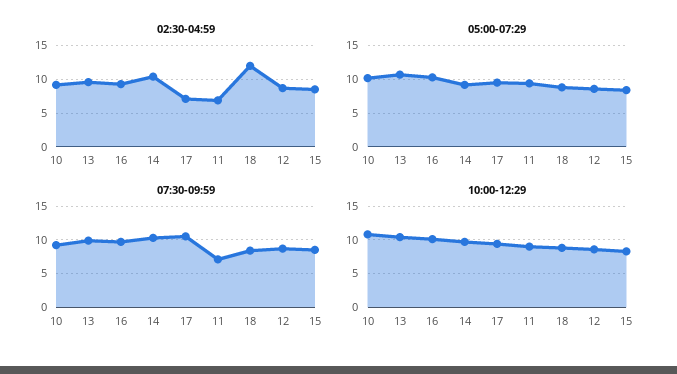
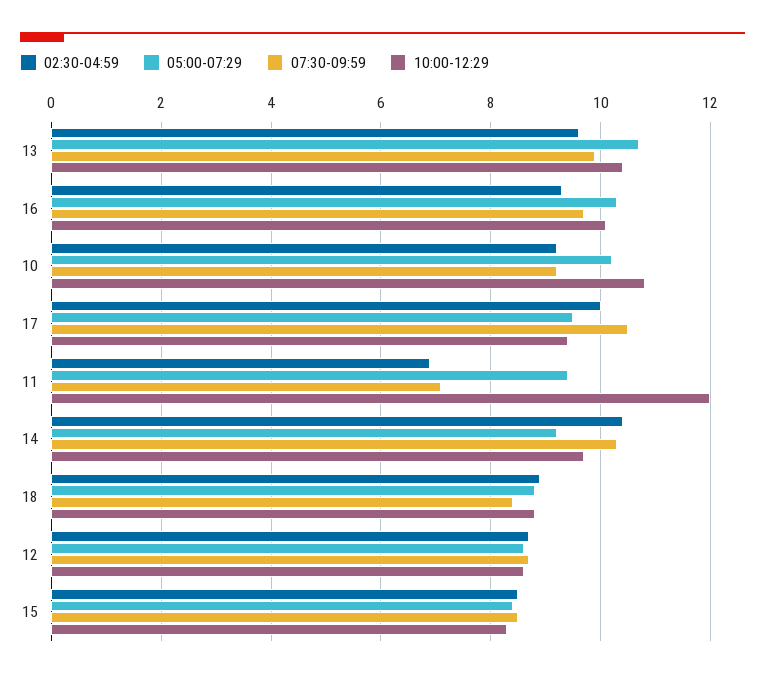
02:30-04:59, 17: 7 -> 10
02:30-04:59, 18: 12 -> 9
10:00-12:29, 11: 9 -> 12

